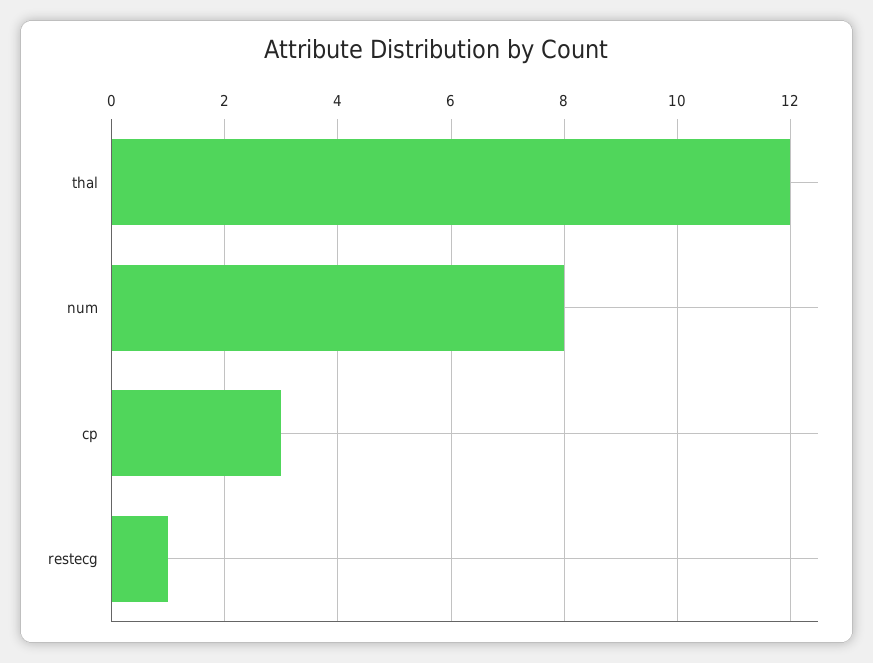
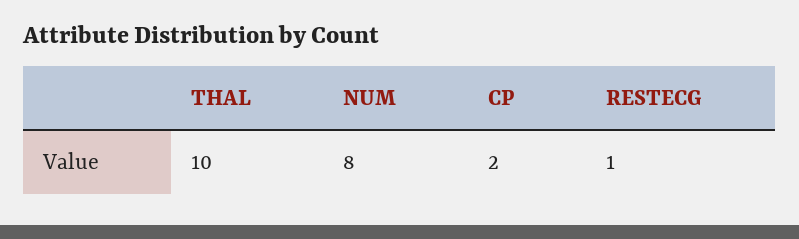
thal: 12 -> 10
cp: 3 -> 2

